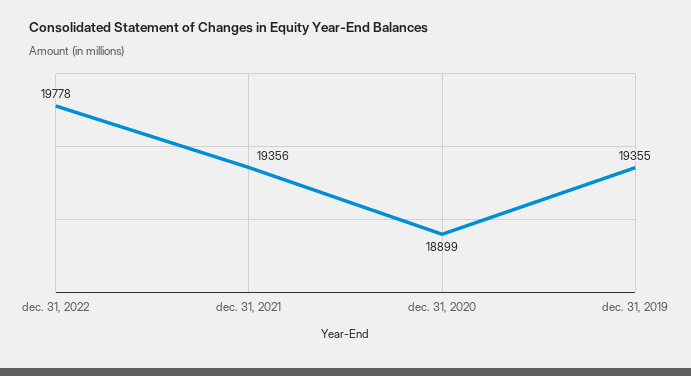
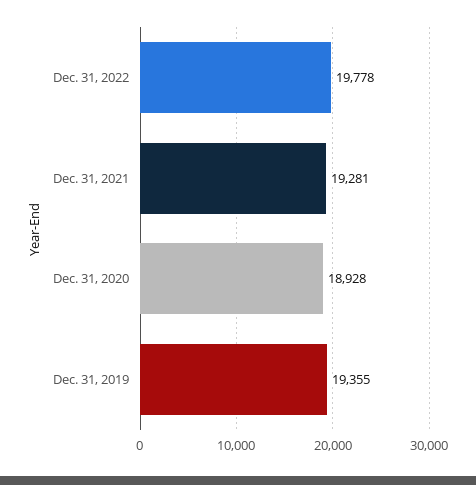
dec. 31, 2021: 19356 -> 19281
dec. 31, 2020: 18899 -> 18928

